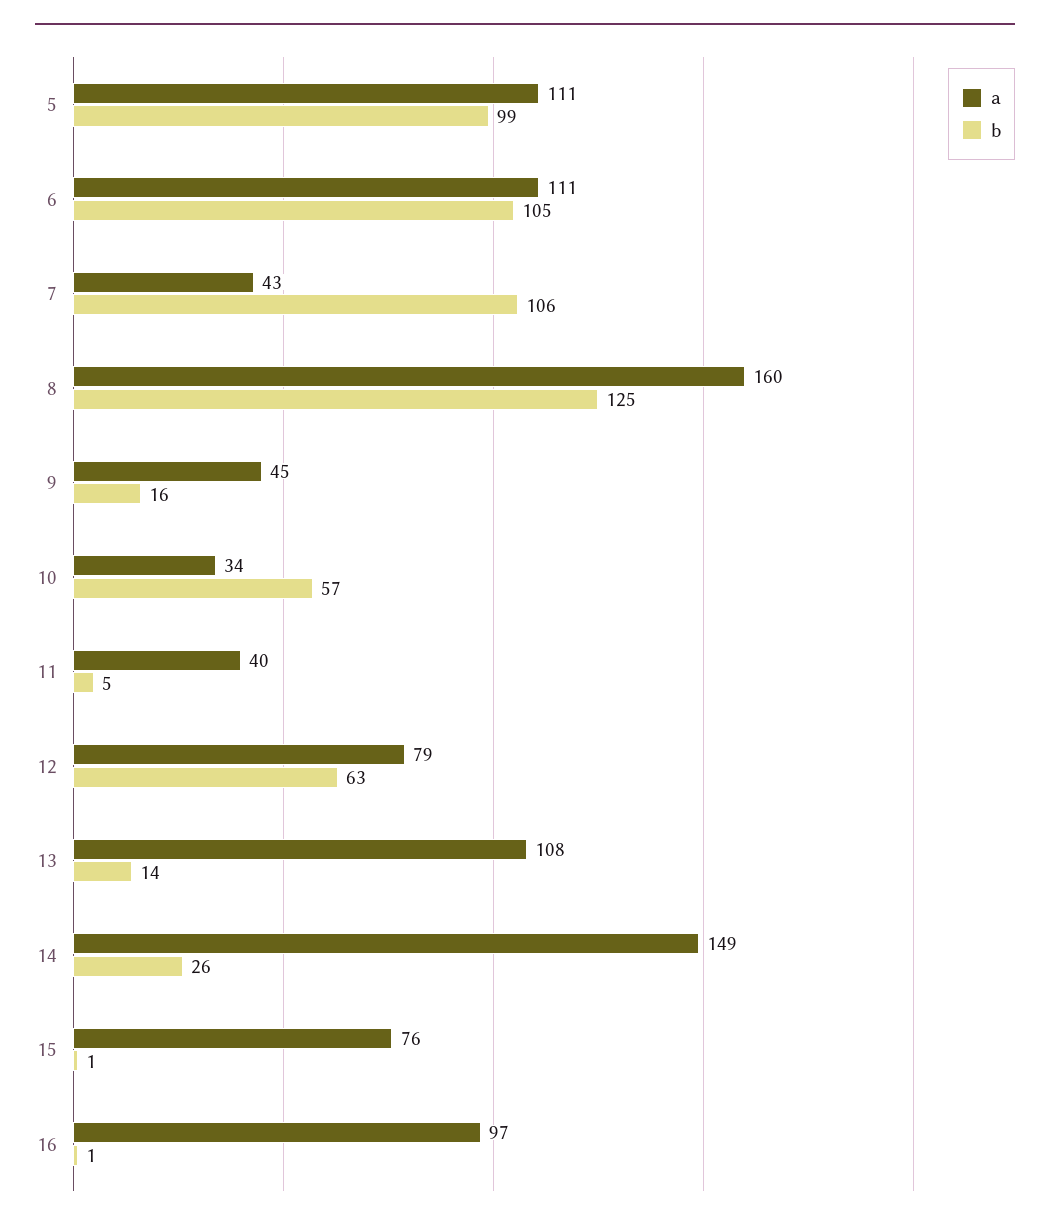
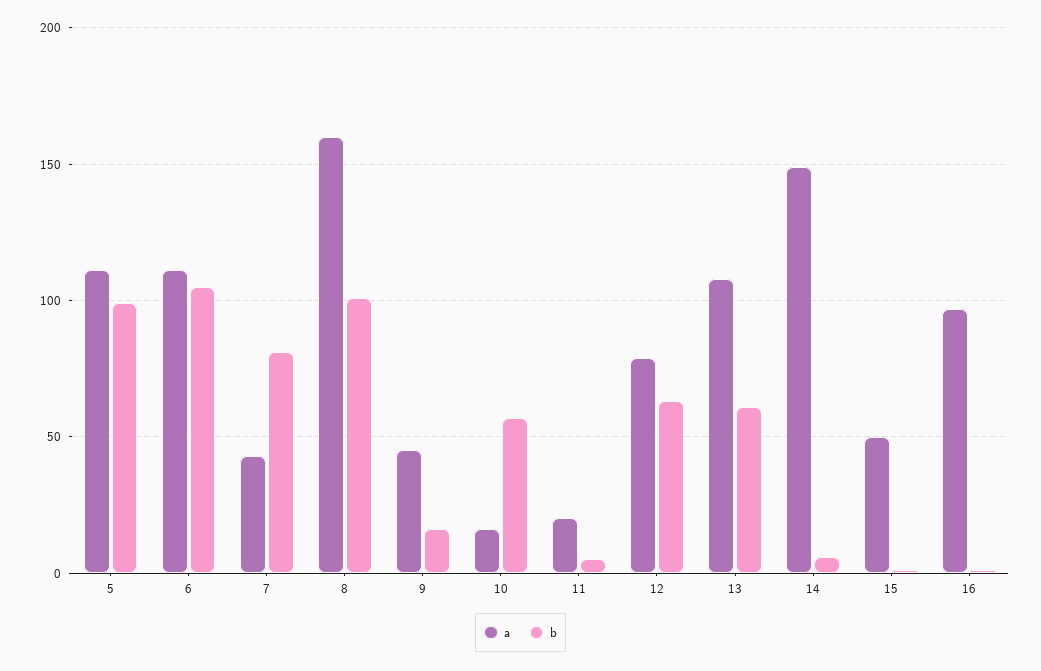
b, 7: 106 -> 80
b, 8: 125 -> 100
a, 10: 34 -> 15
a, 11: 40 -> 20
b, 13: 14 -> 60
b, 14: 26 -> 5
a, 15: 76 -> 50

